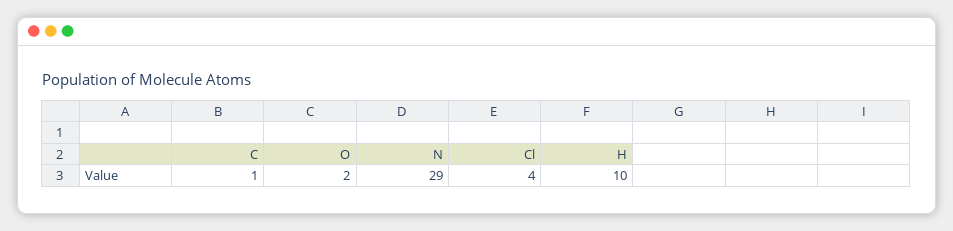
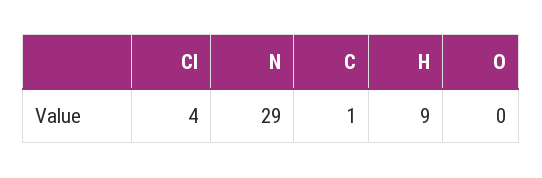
O: 2 -> 0
H: 10 -> 9

